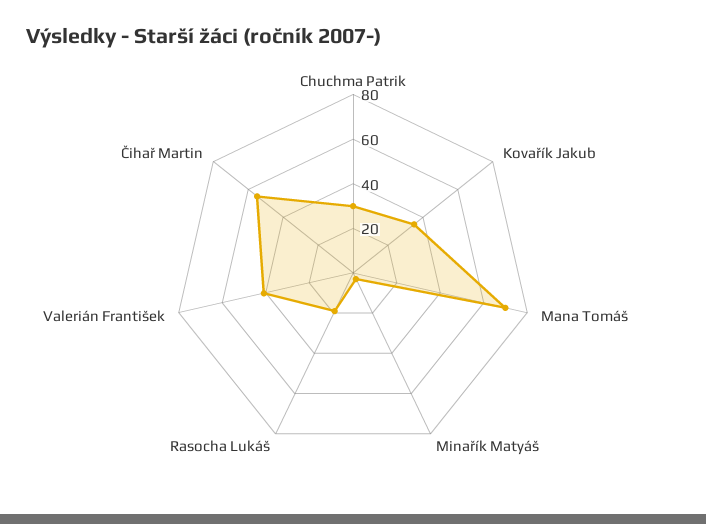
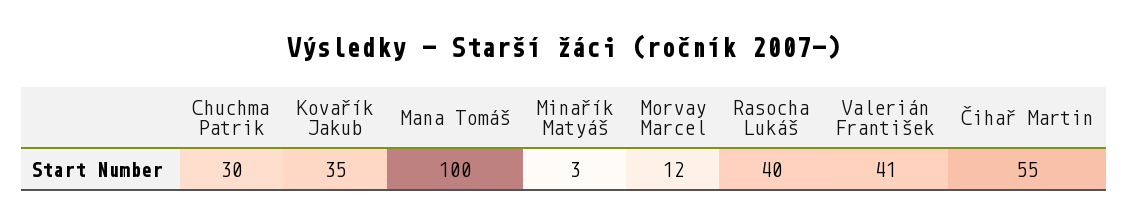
Mana Tomáš: 70 -> 100
Rasocha Lukáš: 20 -> 40
Morvay Marcel: none -> 12

